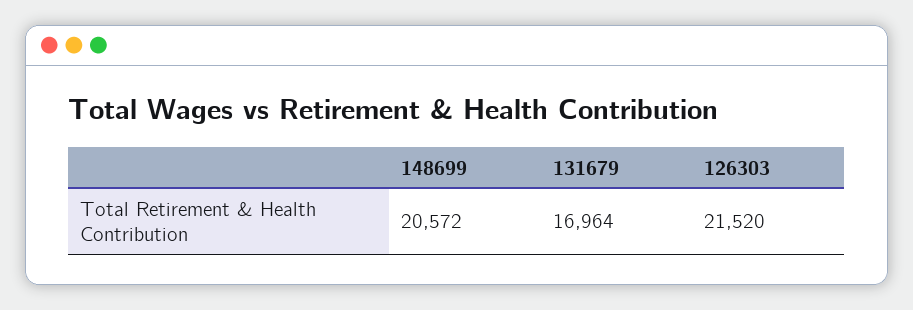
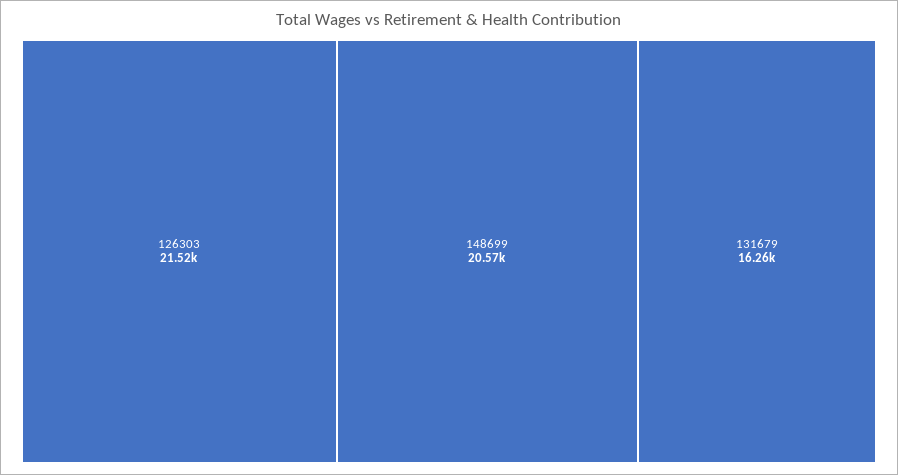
131679: 16964 -> 16260

